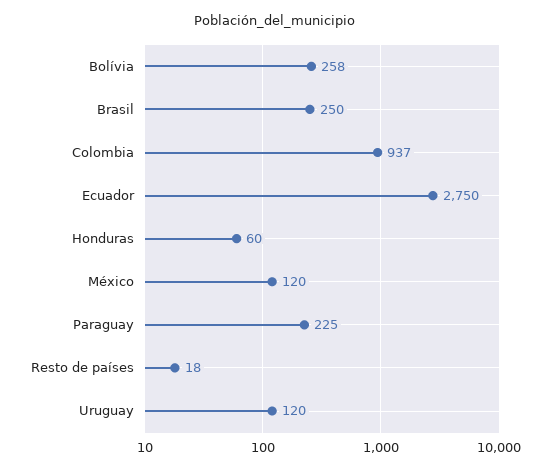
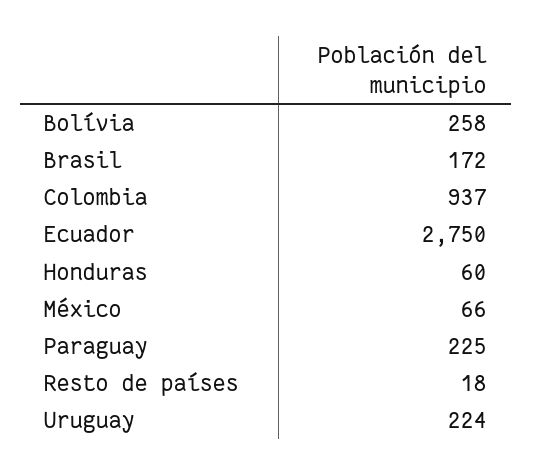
Brasil: 250 -> 172
México: 120 -> 66
Uruguay: 120 -> 224

